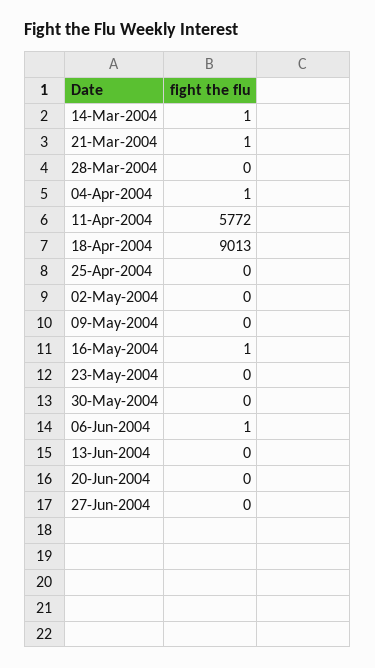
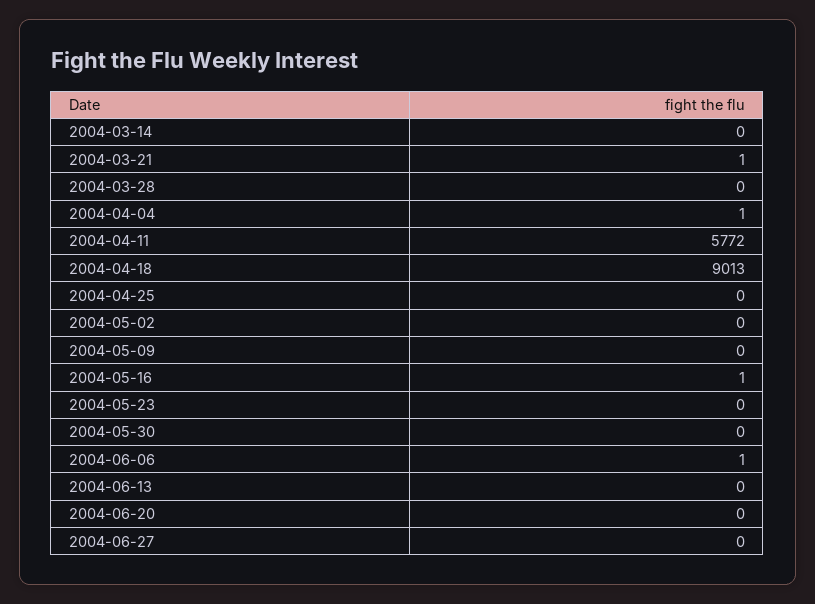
14-Mar-2004: 1 -> 0

